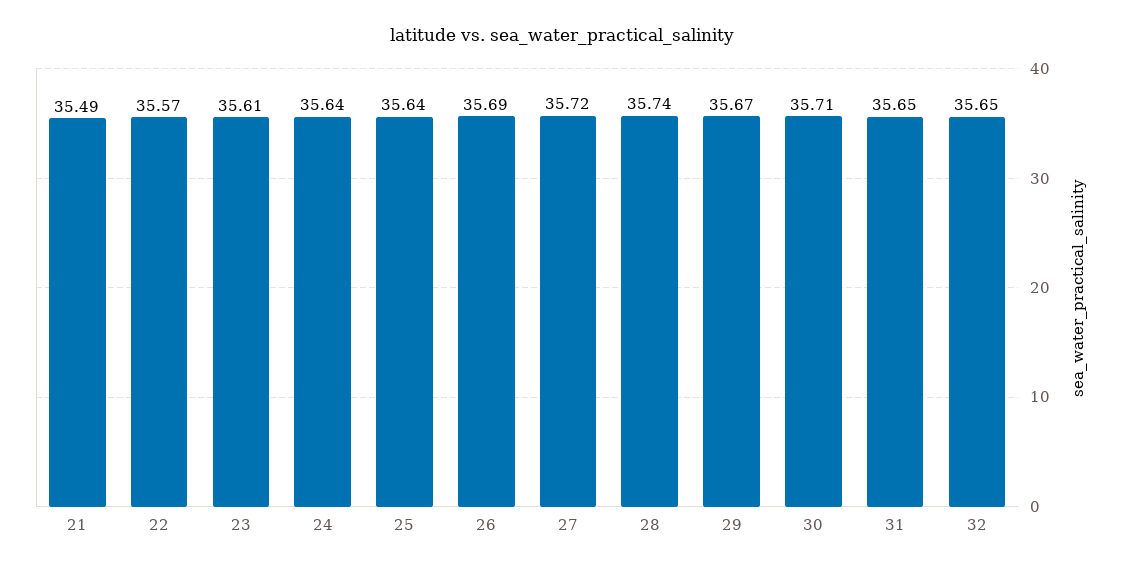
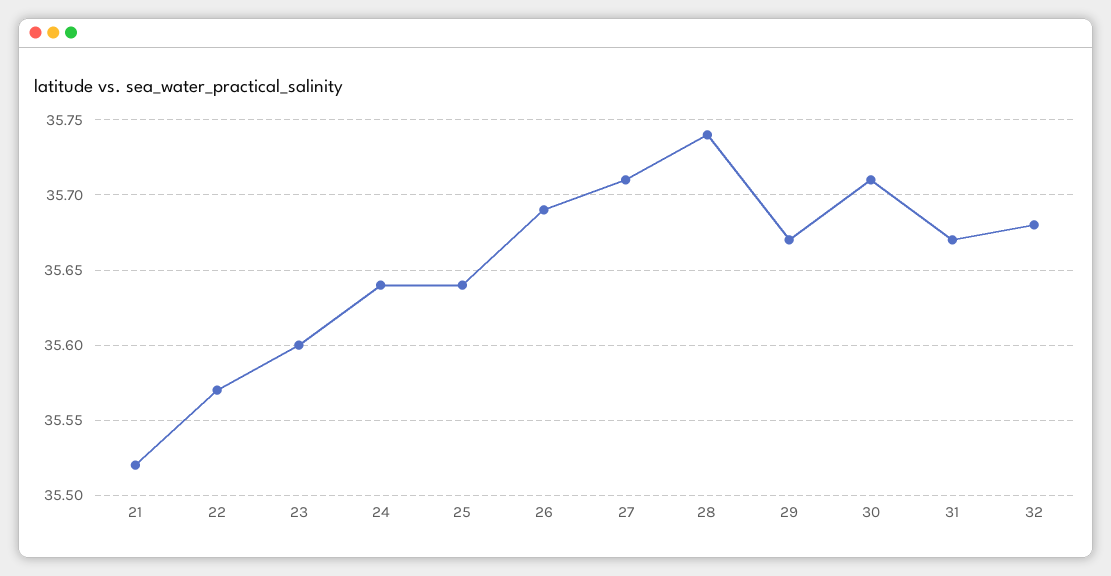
21: 35.49 -> 35.52
23: 35.61 -> 35.6
27: 35.72 -> 35.71
31: 35.65 -> 35.67
32: 35.65 -> 35.68

